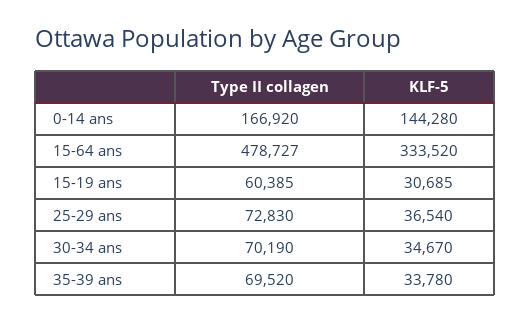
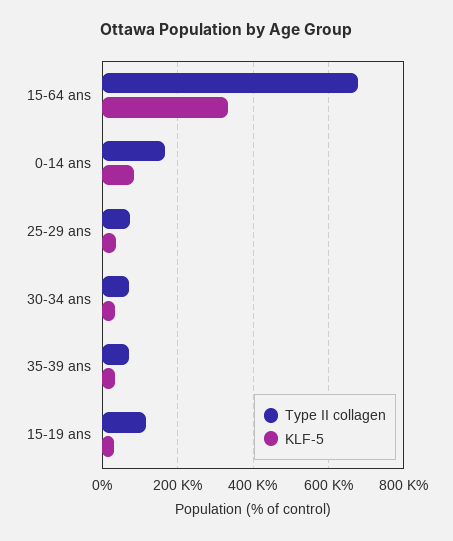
KLF-5, 0-14 ans: 144280 -> 80000
Type II collagen, 15-64 ans: 478727 -> 680000
Type II collagen, 15-19 ans: 60385 -> 120000

